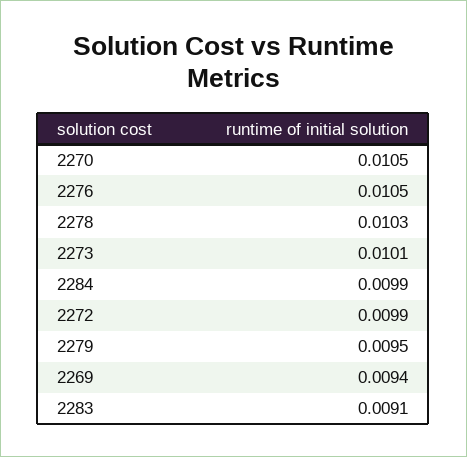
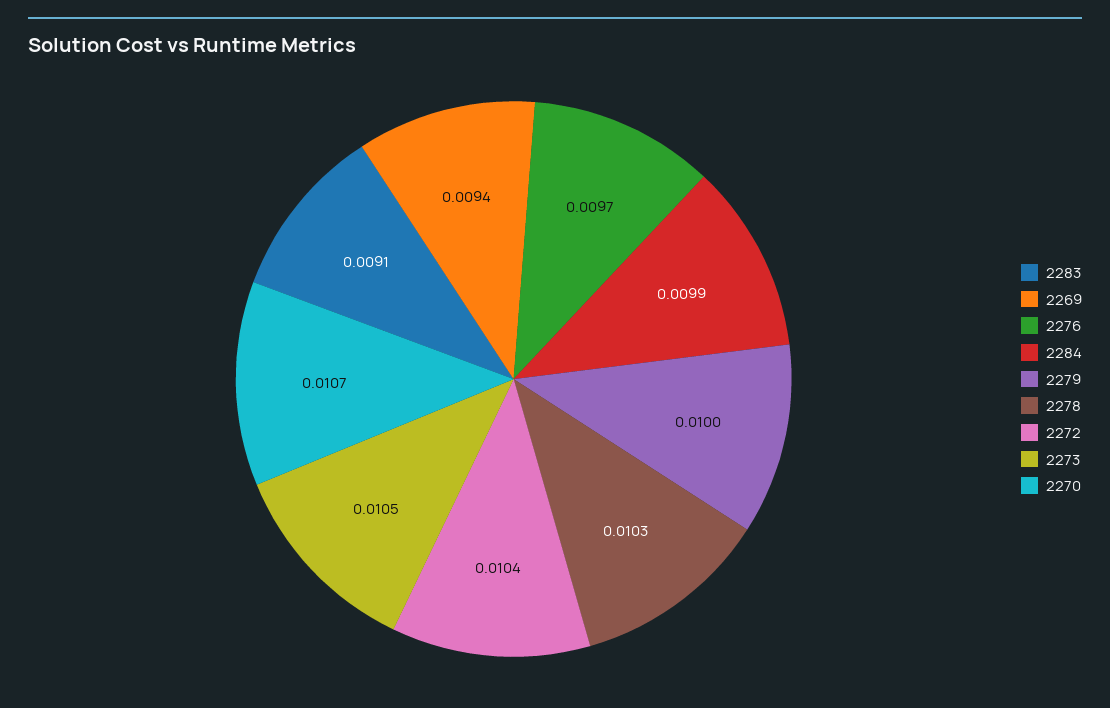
2270: 0.0105 -> 0.0107
2276: 0.0105 -> 0.0097
2273: 0.0101 -> 0.0105
2272: 0.0099 -> 0.0104
2279: 0.0095 -> 0.01

